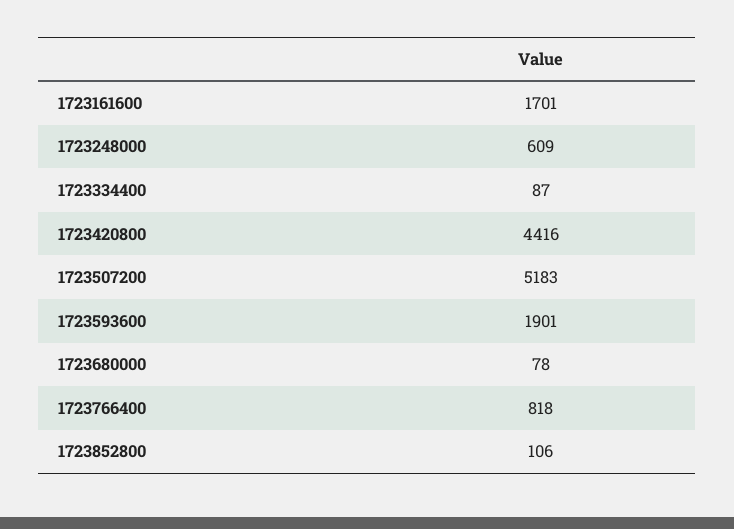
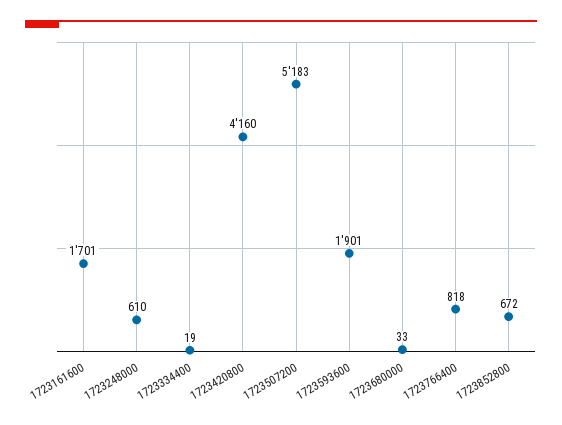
1723248000: 609 -> 610
1723334400: 87 -> 19
1723420800: 4416 -> 4160
1723680000: 78 -> 33
1723852800: 106 -> 672

